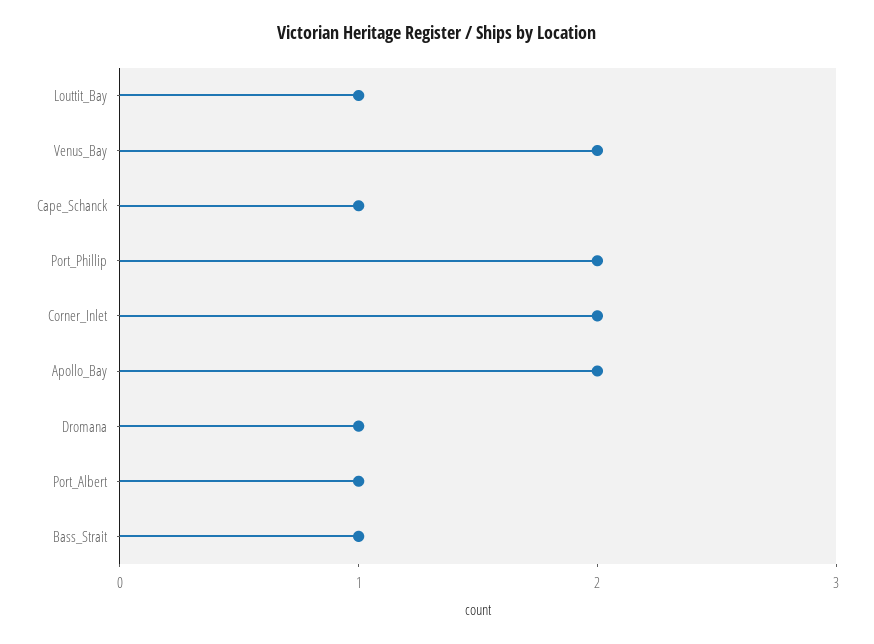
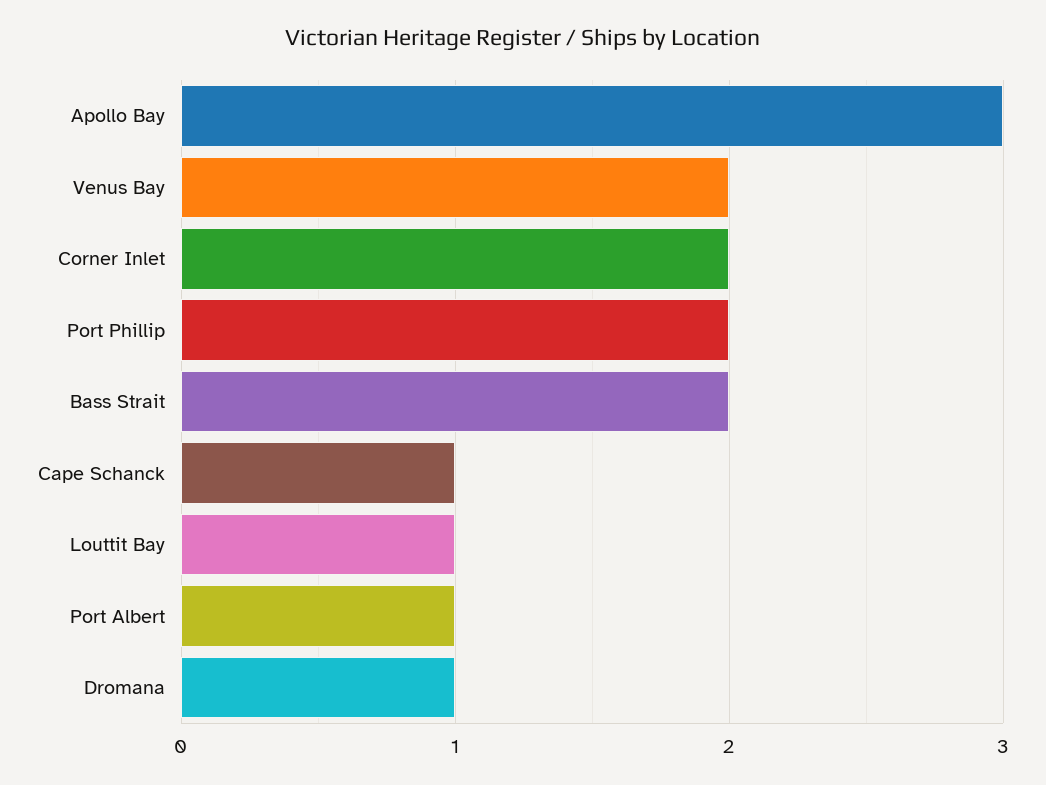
Apollo_Bay: 2 -> 3
Bass_Strait: 1 -> 2

